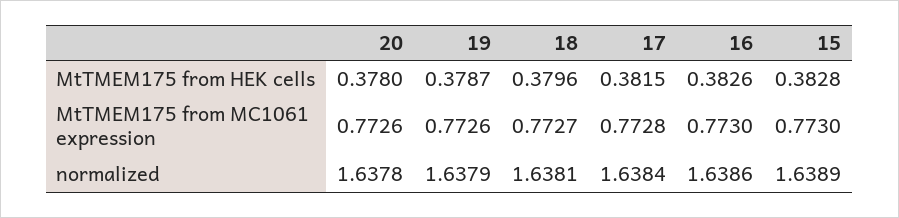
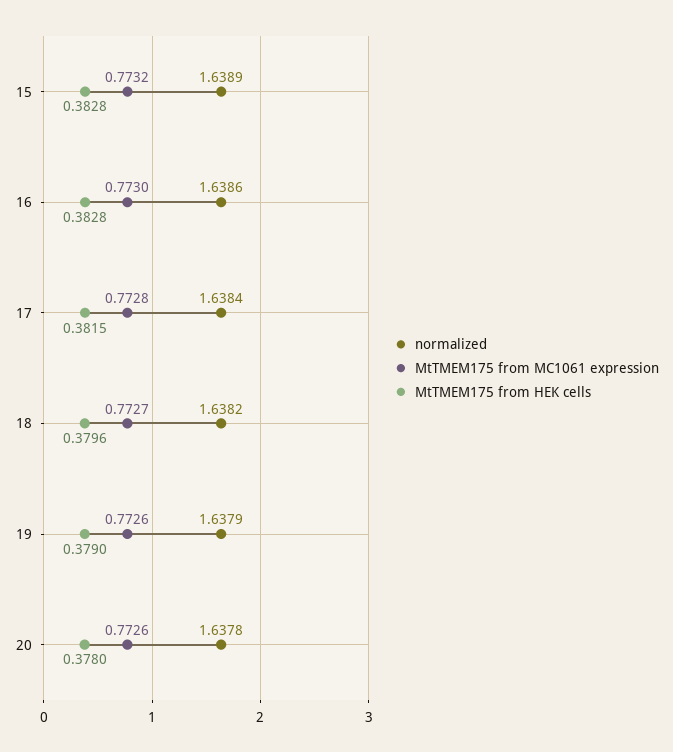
MtTMEM175 from HEK cells, 19: 0.3787 -> 0.379
MtTMEM175 from HEK cells, 16: 0.3826 -> 0.3828
MtTMEM175 from MC1061 expression, 15: 0.773 -> 0.7732
normalized, 18: 1.6381 -> 1.6382

